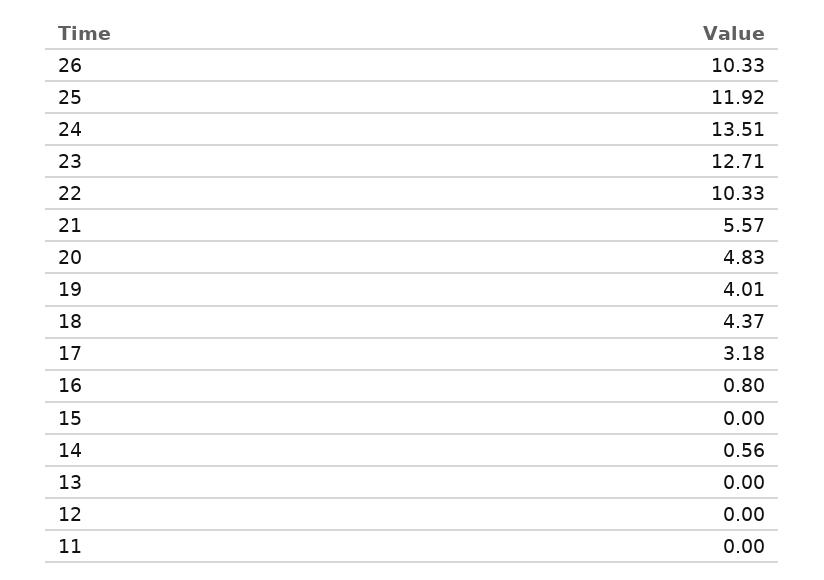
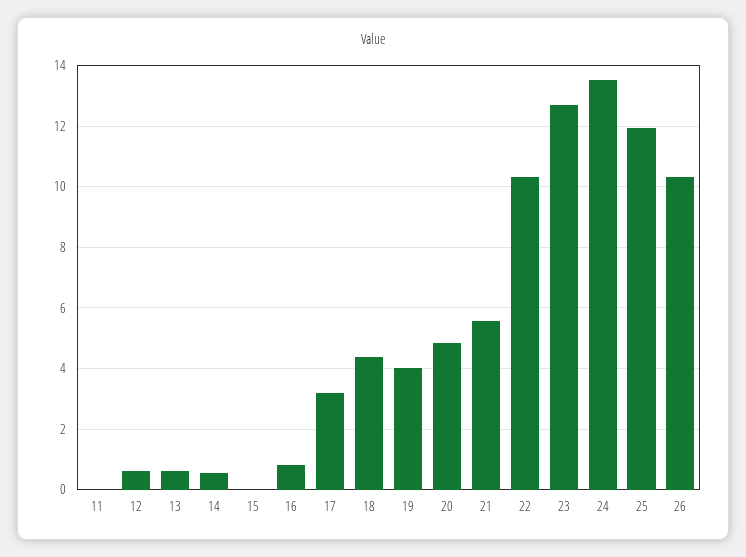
13: 0 -> 0.6
12: 0 -> 0.6

